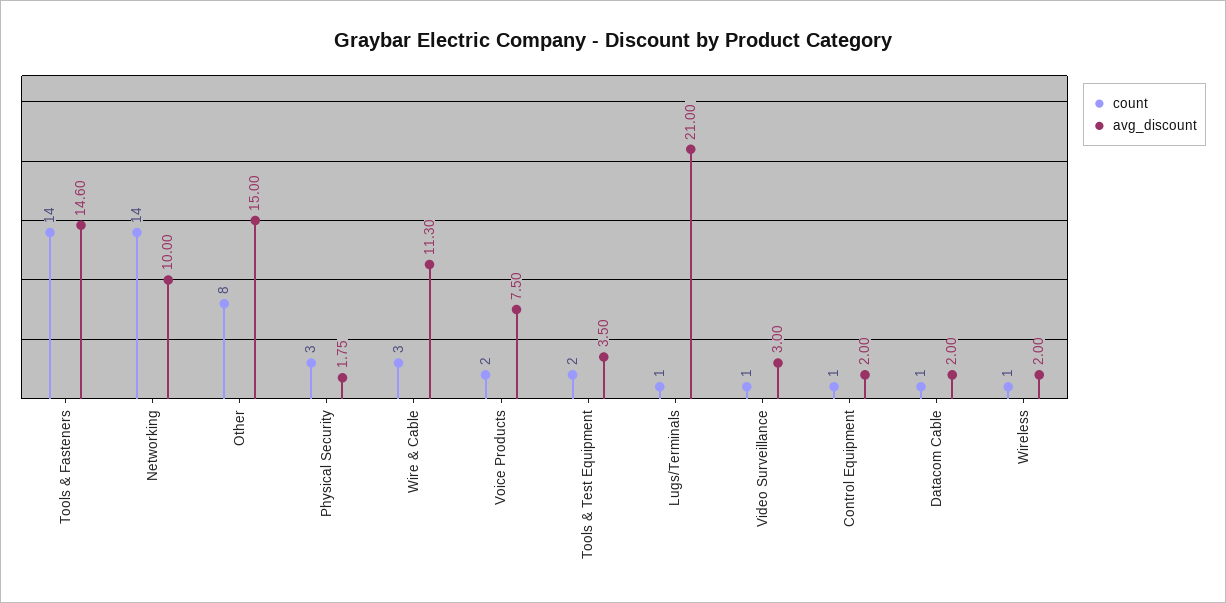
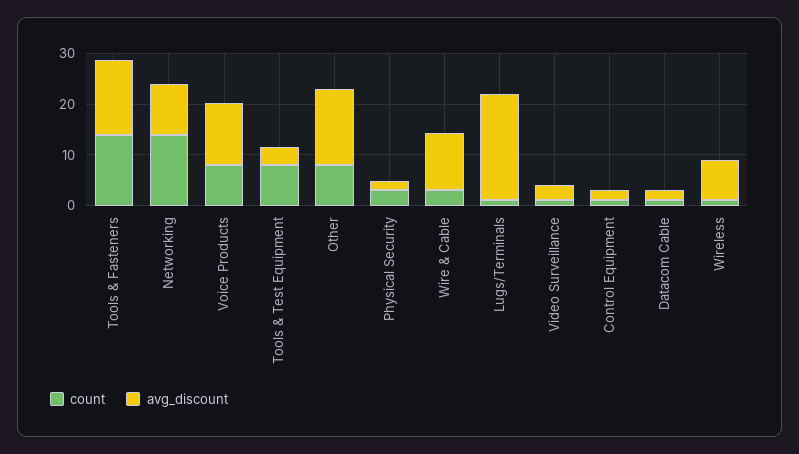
count, Voice Products: 2 -> 8
avg_discount, Voice Products: 7.5 -> 12
count, Tools & Test Equipment: 2 -> 8
avg_discount, Wireless: 2 -> 8

